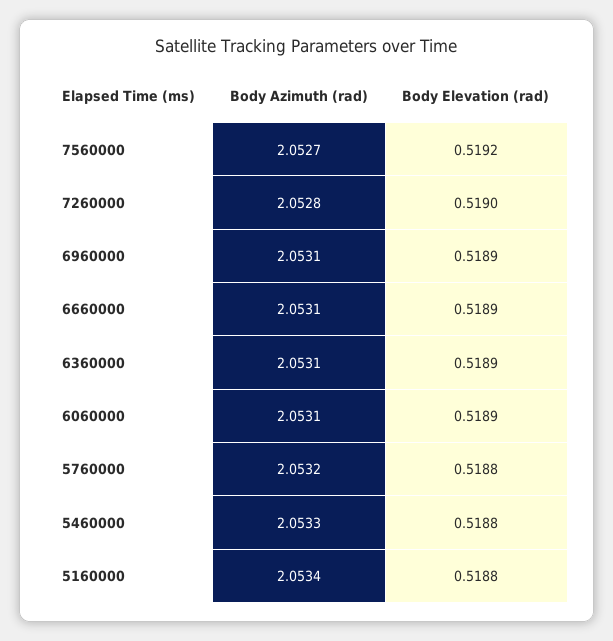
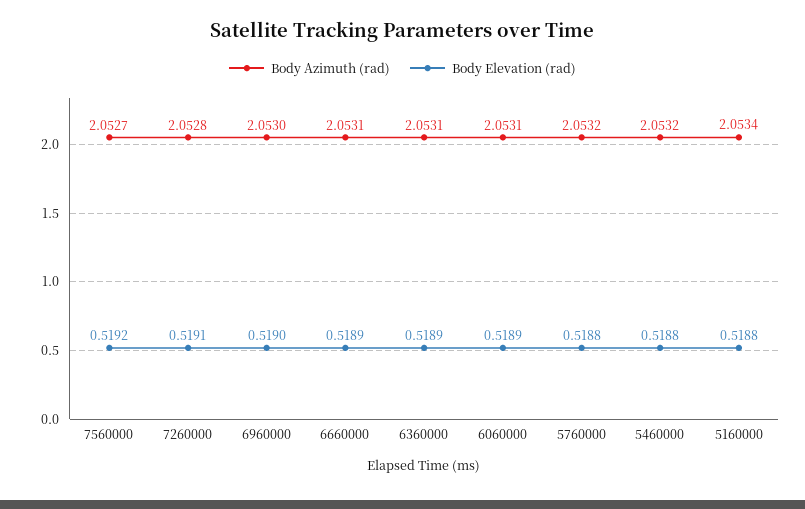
Body Elevation (rad), 7260000: 0.519 -> 0.5191
Body Azimuth (rad), 6960000: 2.0531 -> 2.053
Body Elevation (rad), 6960000: 0.5189 -> 0.519
Body Azimuth (rad), 5460000: 2.0533 -> 2.0532

